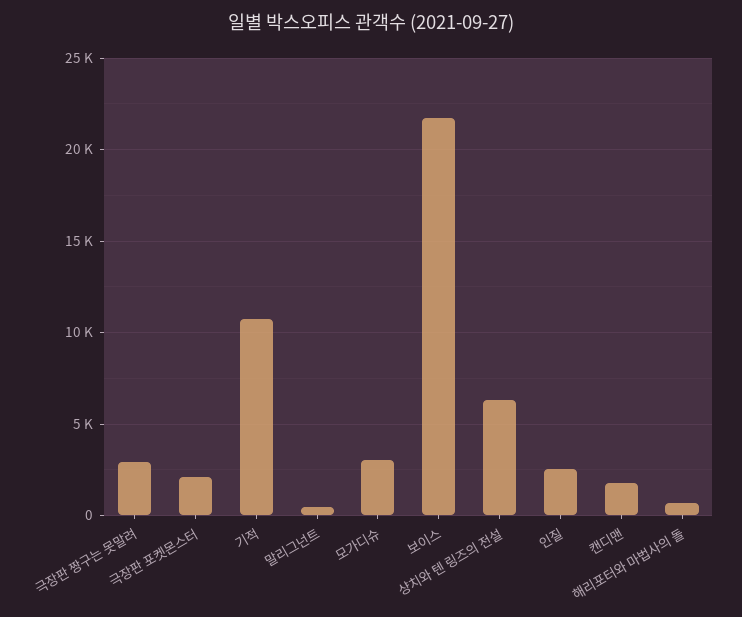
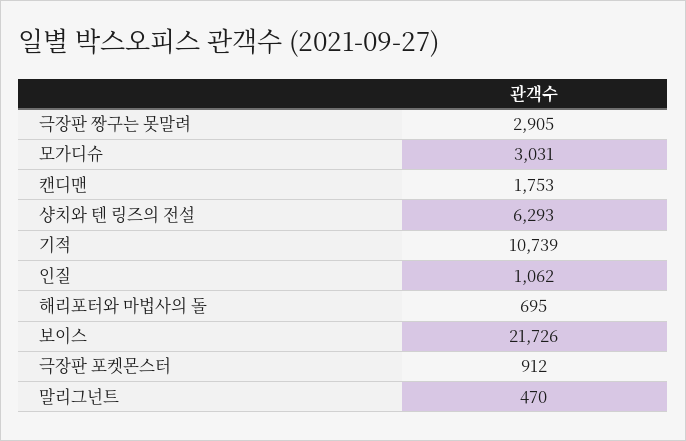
극장판 포켓몬스터: 2000 -> 912
인질: 2500 -> 1062

